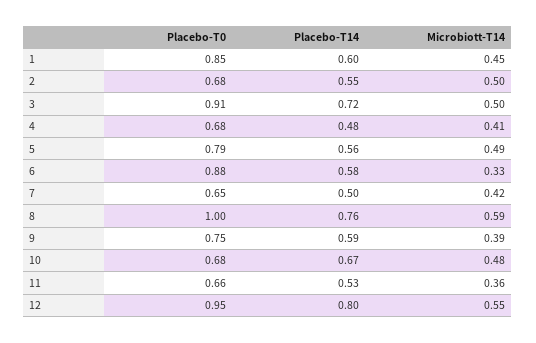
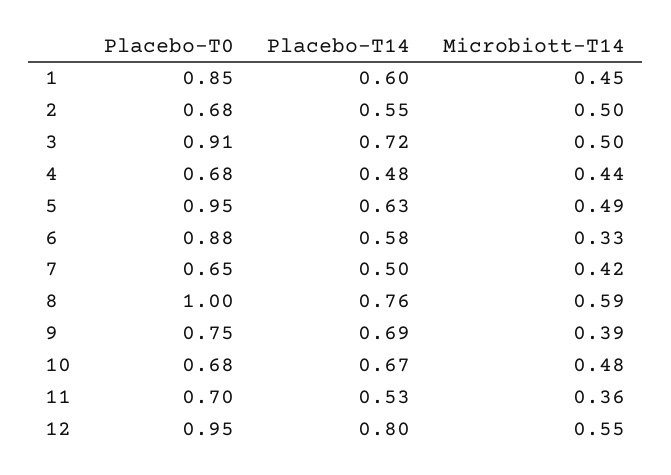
Microbiott-T14, 4: 0.41 -> 0.44
Placebo-T0, 5: 0.79 -> 0.95
Placebo-T14, 5: 0.56 -> 0.63
Placebo-T14, 9: 0.59 -> 0.69
Placebo-T0, 11: 0.66 -> 0.7

